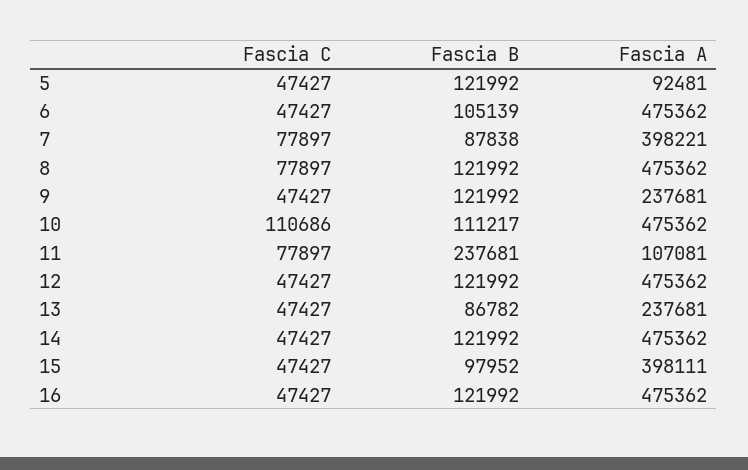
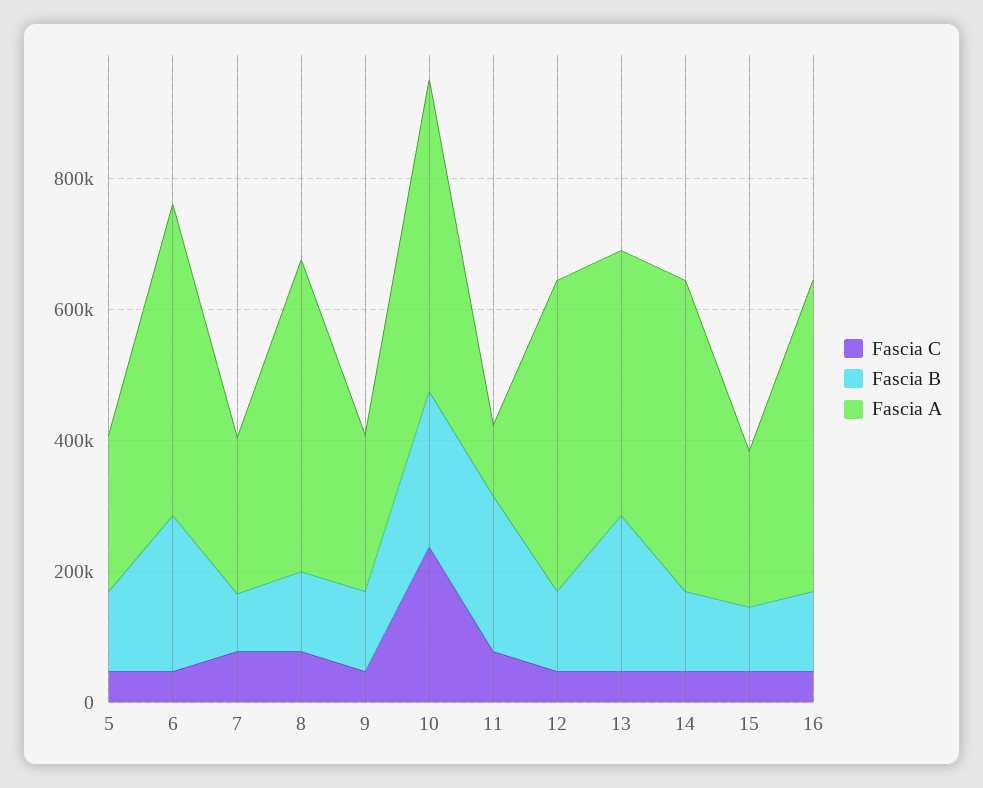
Fascia A, 5: 92481 -> 250000
Fascia B, 6: 105139 -> 250000
Fascia A, 7: 398221 -> 250000
Fascia C, 10: 110686 -> 250000
Fascia B, 10: 111217 -> 250000
Fascia B, 13: 86782 -> 250000
Fascia A, 13: 237681 -> 400000
Fascia A, 15: 398111 -> 250000

